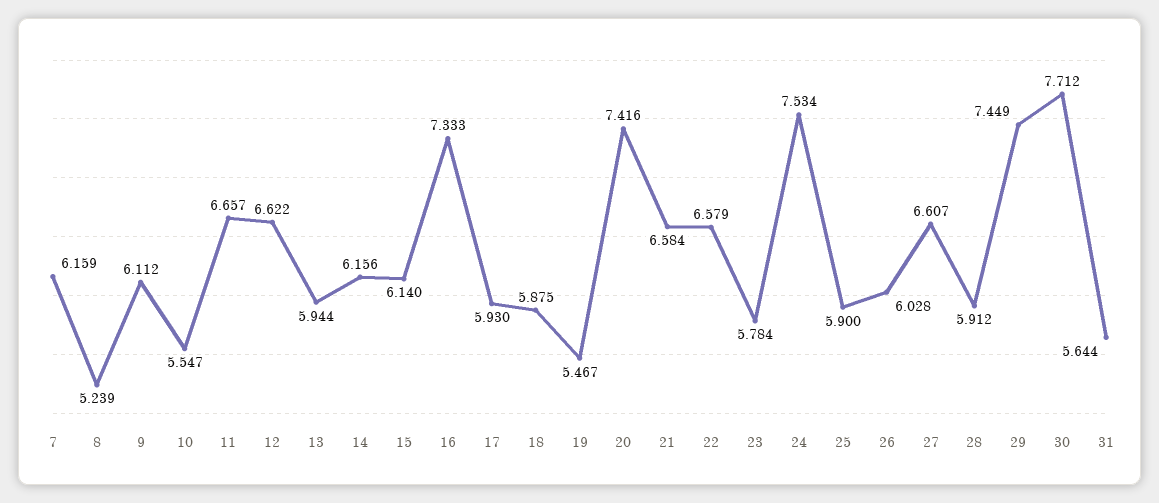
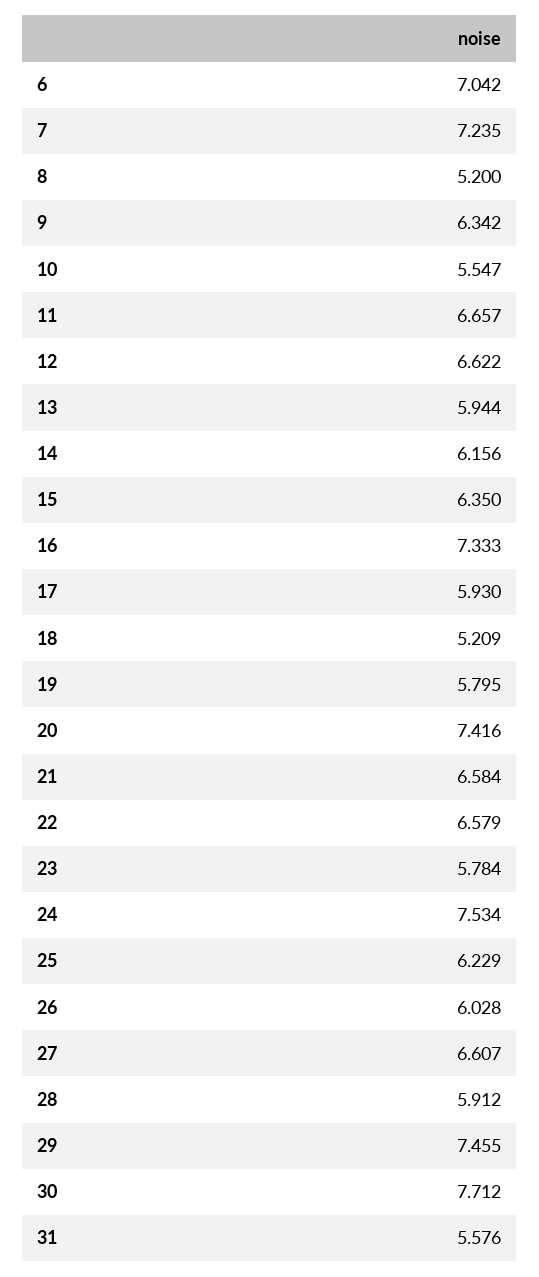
7: 6.159 -> 7.235
8: 5.239 -> 5.2
9: 6.112 -> 6.342
15: 6.14 -> 6.35
18: 5.875 -> 5.209
19: 5.467 -> 5.795
25: 5.9 -> 6.229
29: 7.449 -> 7.455
31: 5.644 -> 5.576
6: none -> 7.042

